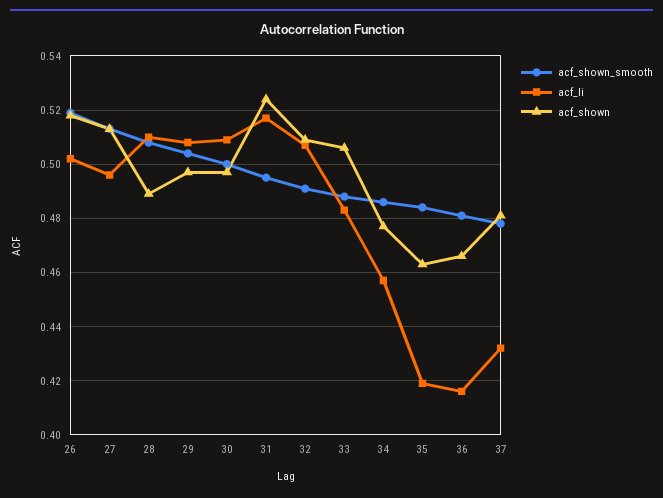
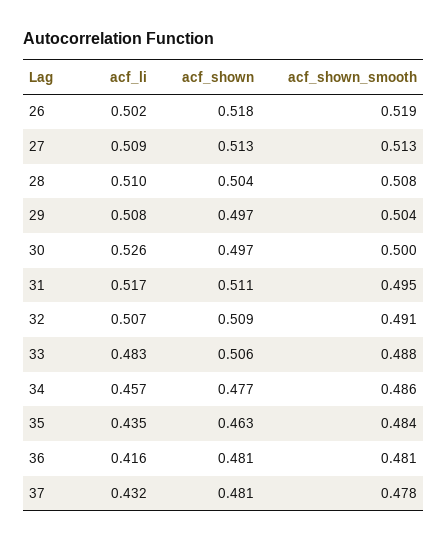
acf_li, 27: 0.495 -> 0.509
acf_shown, 28: 0.49 -> 0.504
acf_li, 30: 0.51 -> 0.526
acf_shown, 31: 0.525 -> 0.511
acf_li, 35: 0.42 -> 0.435
acf_shown, 36: 0.465 -> 0.481

